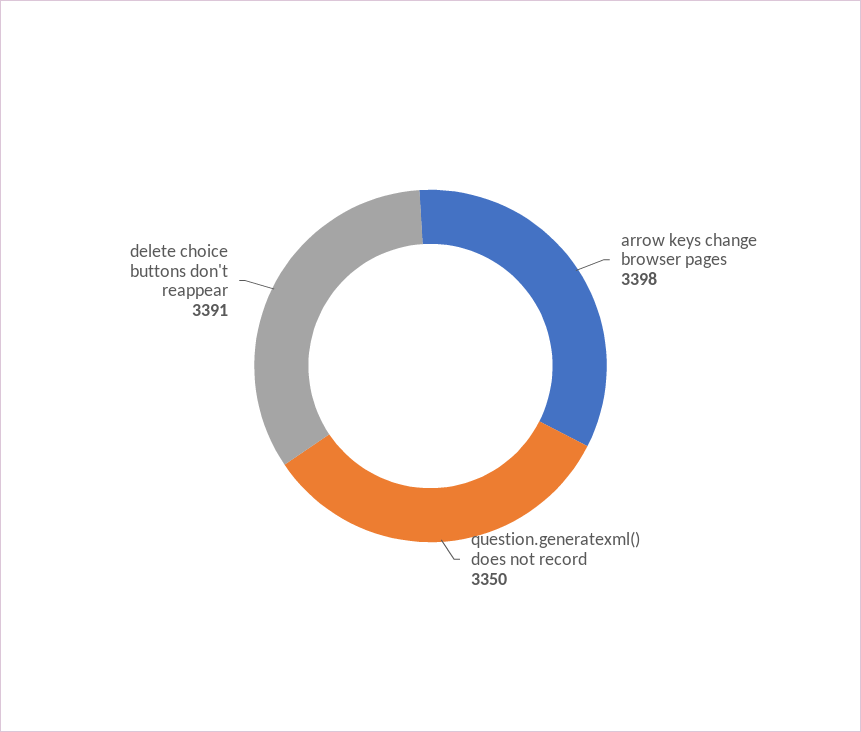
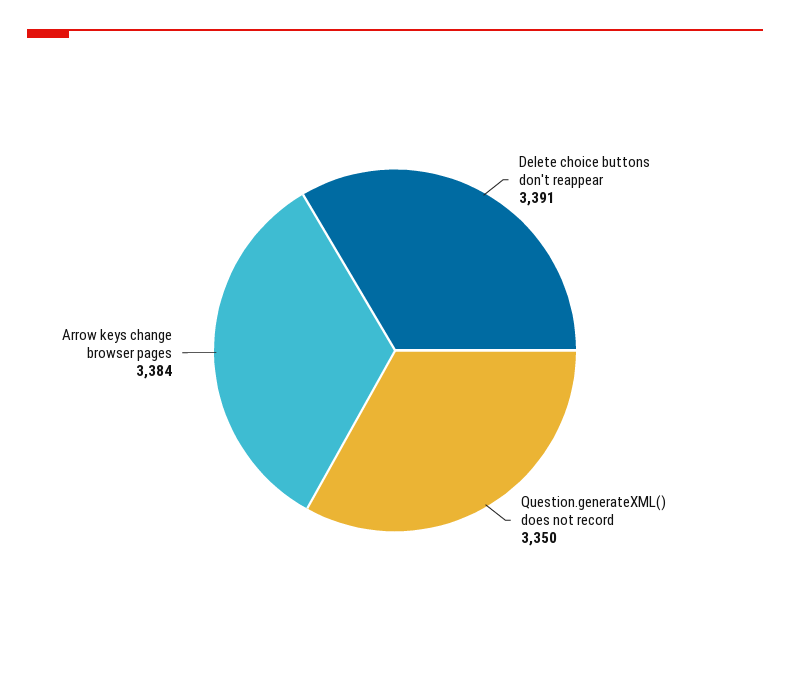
arrow keys change browser pages: 3398 -> 3384

